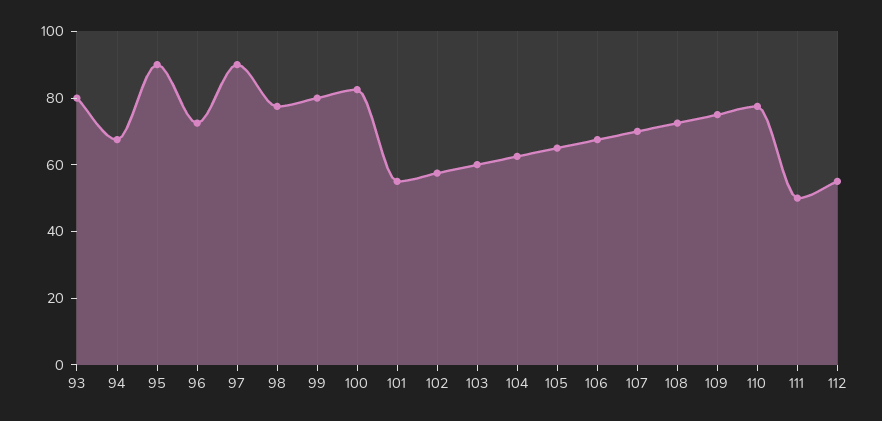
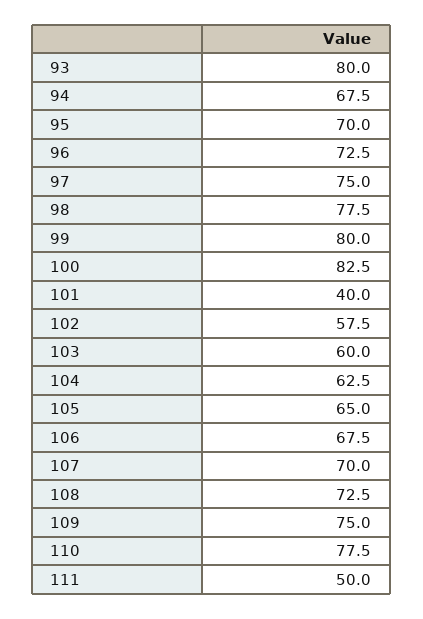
95: 90 -> 70
97: 90 -> 75
101: 55 -> 40
112: 55 -> none

